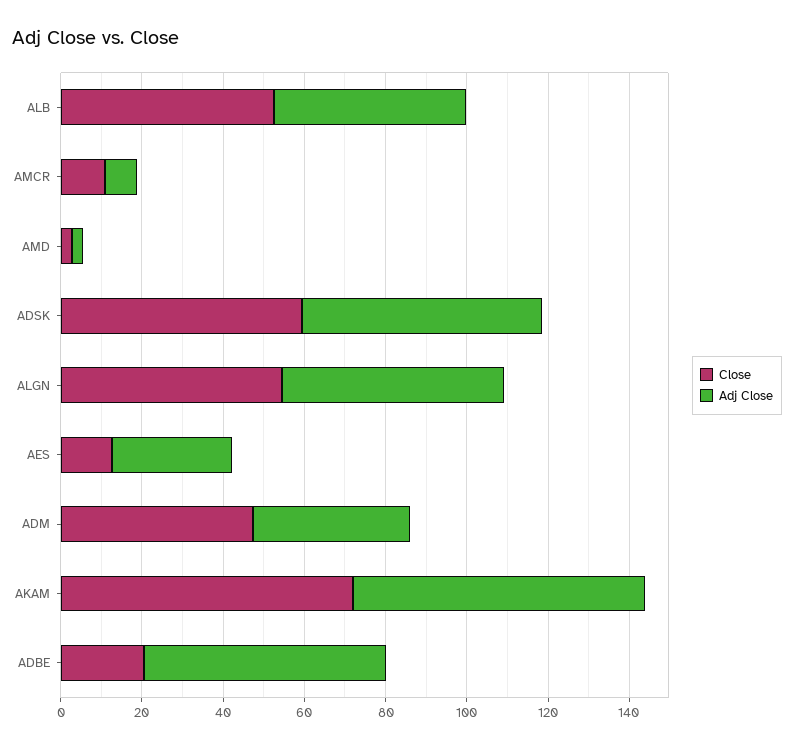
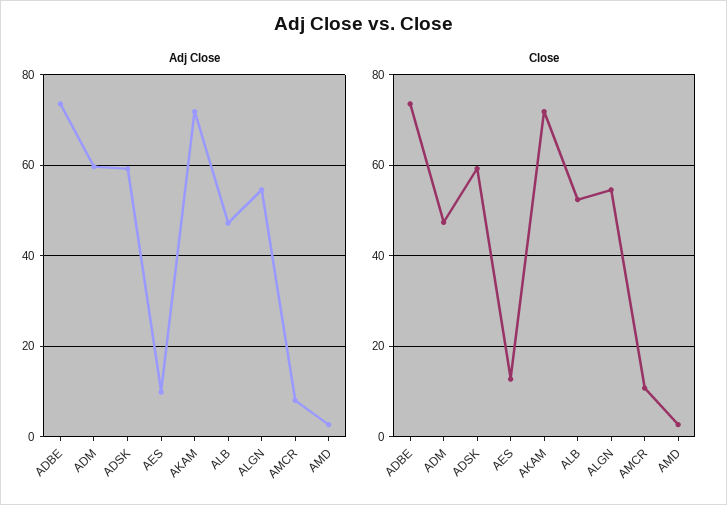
Adj Close, AES: 30 -> 10
Adj Close, ADM: 40 -> 60
Close, ADBE: 20 -> 74
Adj Close, ADBE: 60 -> 74

